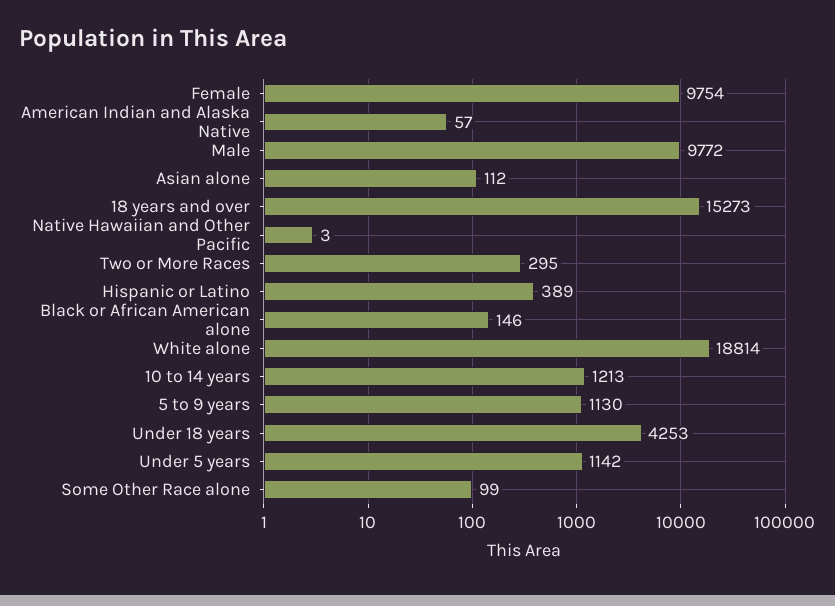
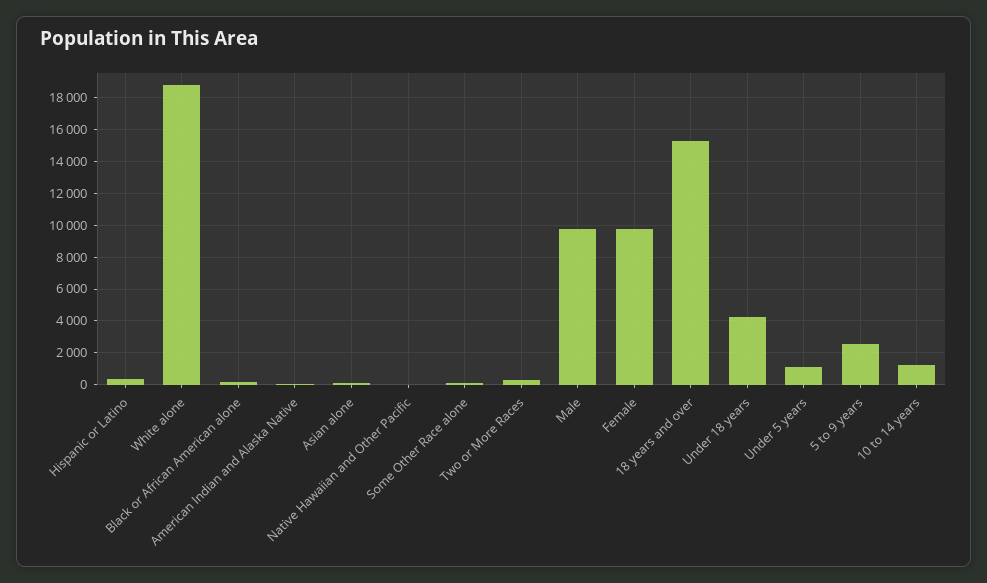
5 to 9 years: 1130 -> 2500

